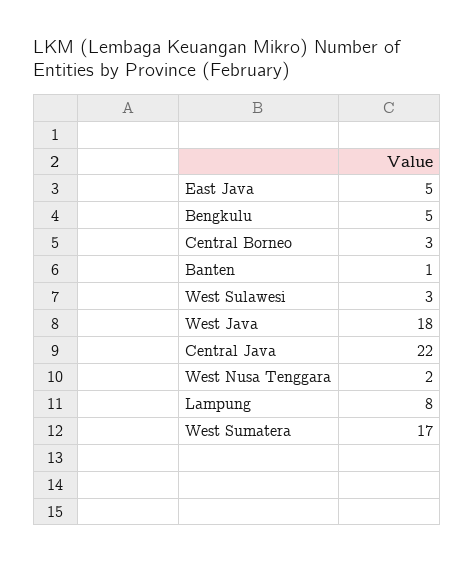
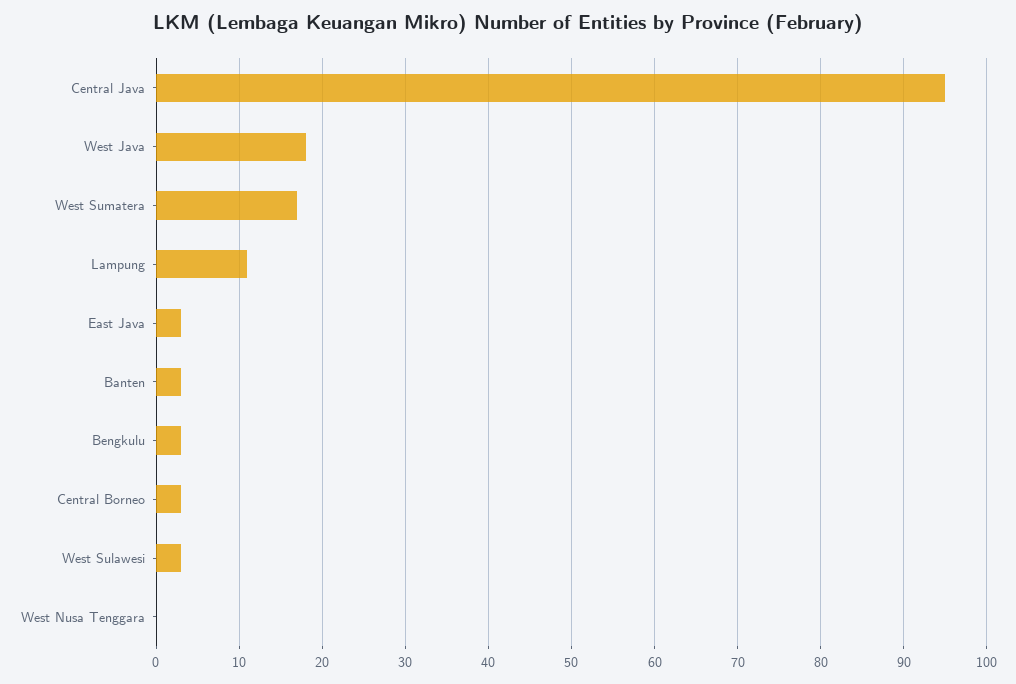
East Java: 5 -> 3
Bengkulu: 5 -> 3
Banten: 1 -> 3
Central Java: 22 -> 95
West Nusa Tenggara: 2 -> 0
Lampung: 8 -> 11

